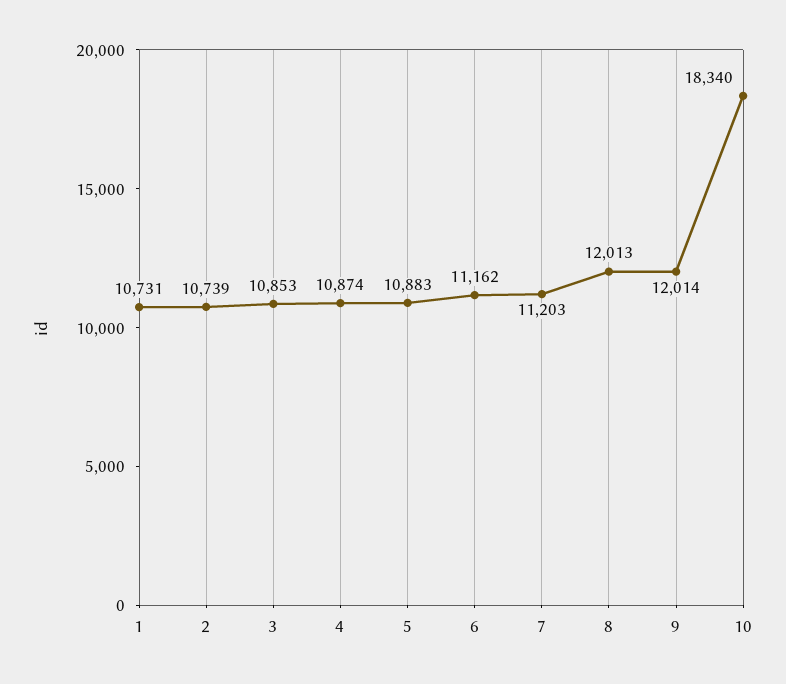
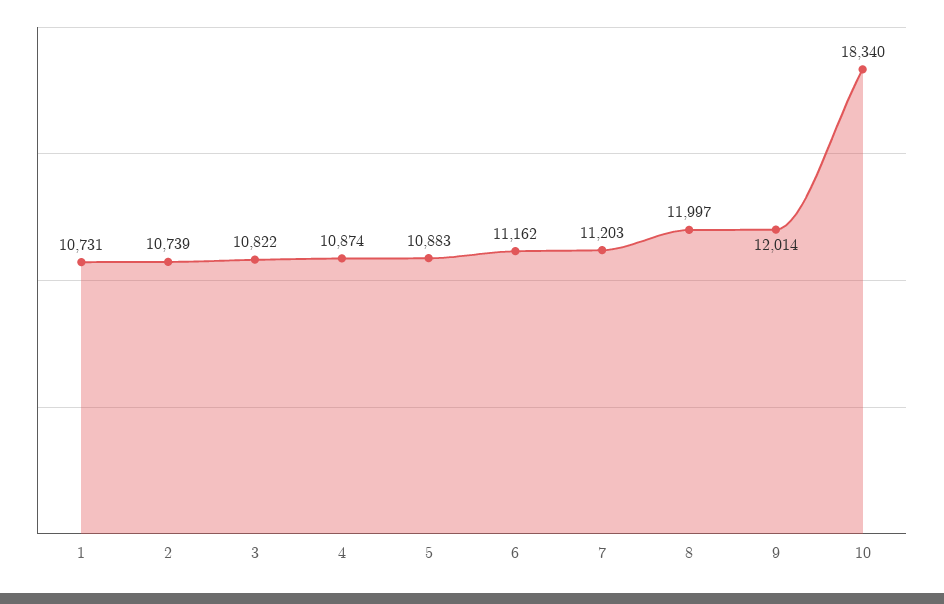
3: 10853 -> 10822
8: 12013 -> 11997

